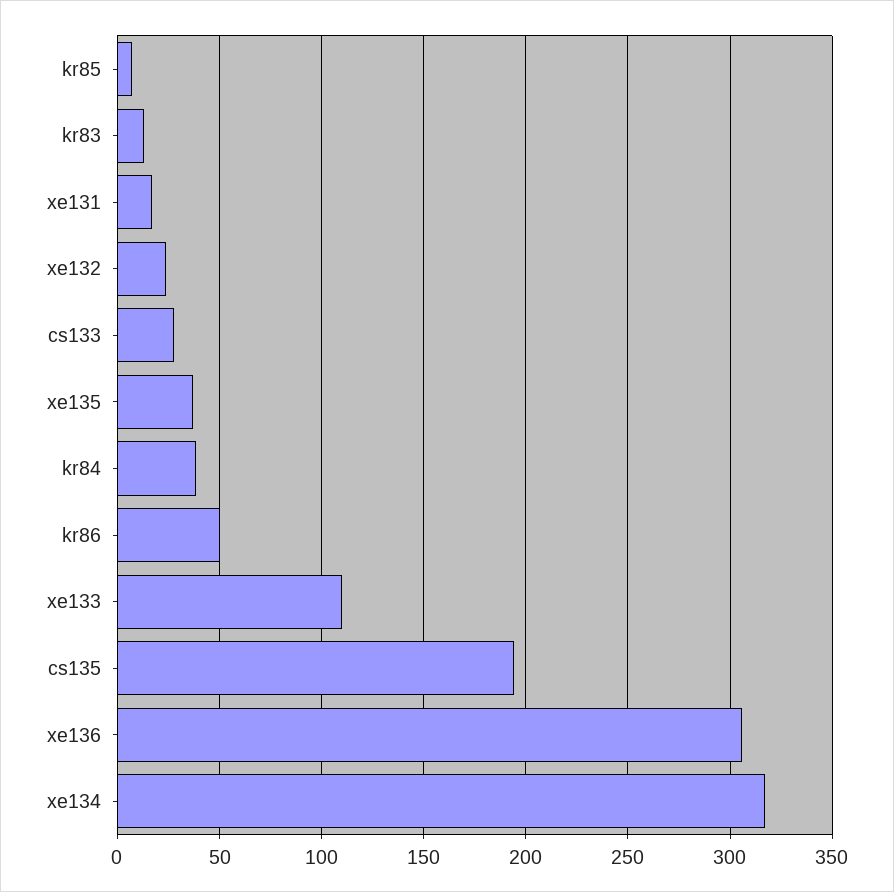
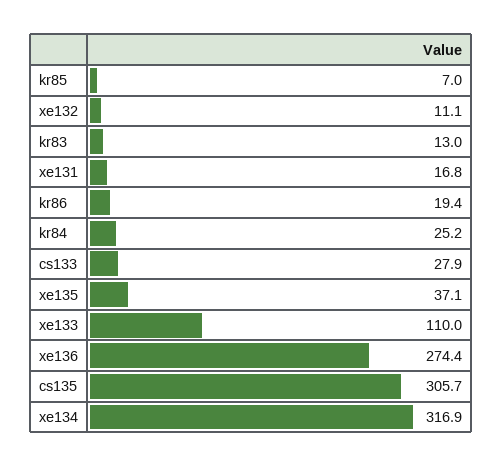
xe132: 25 -> 11.1
kr84: 40 -> 25.2
kr86: 50 -> 19.4
cs135: 195 -> 305.7
xe136: 305 -> 274.4

